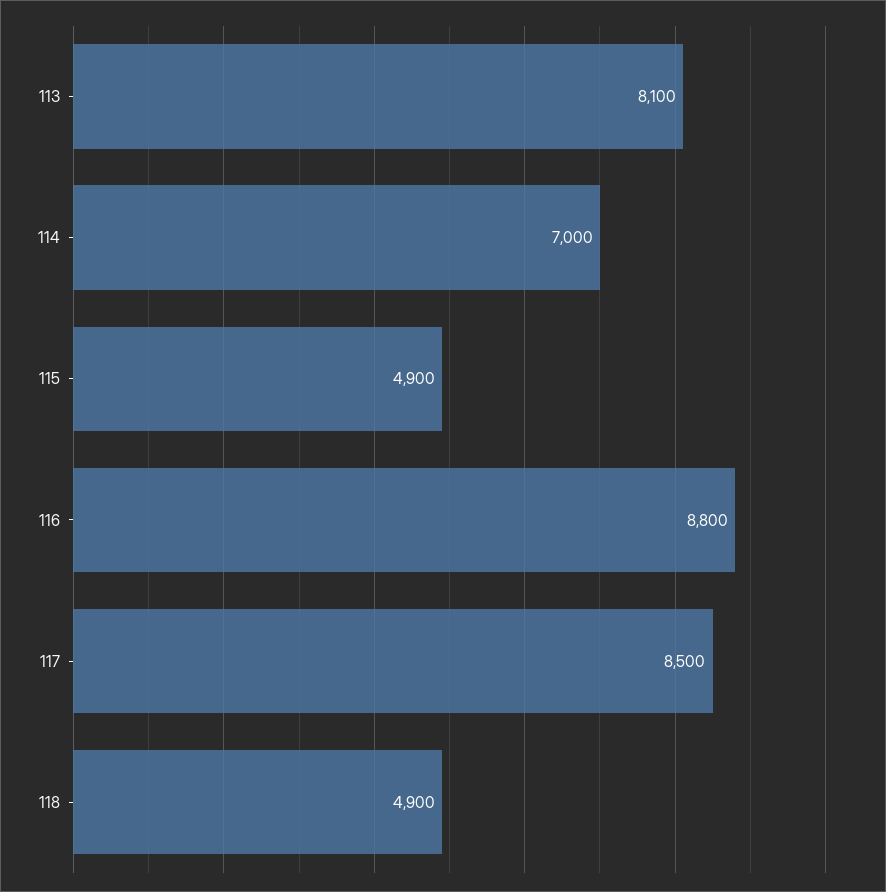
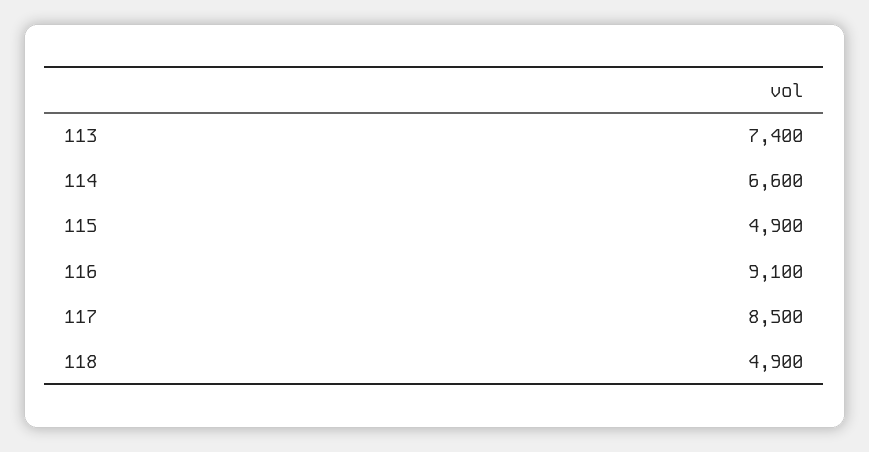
113: 8100 -> 7400
114: 7000 -> 6600
116: 8800 -> 9100

